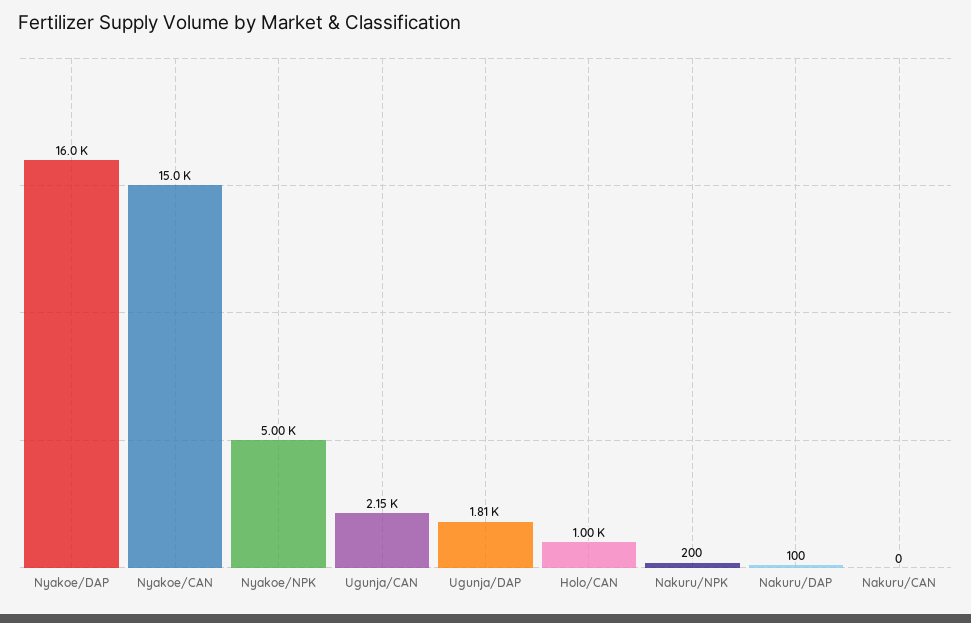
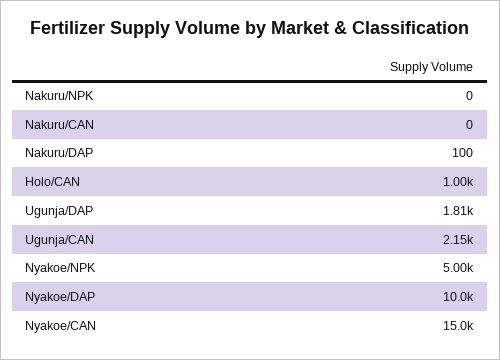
Nyakoe/DAP: 16000 -> 10000
Nakuru/NPK: 200 -> 0

